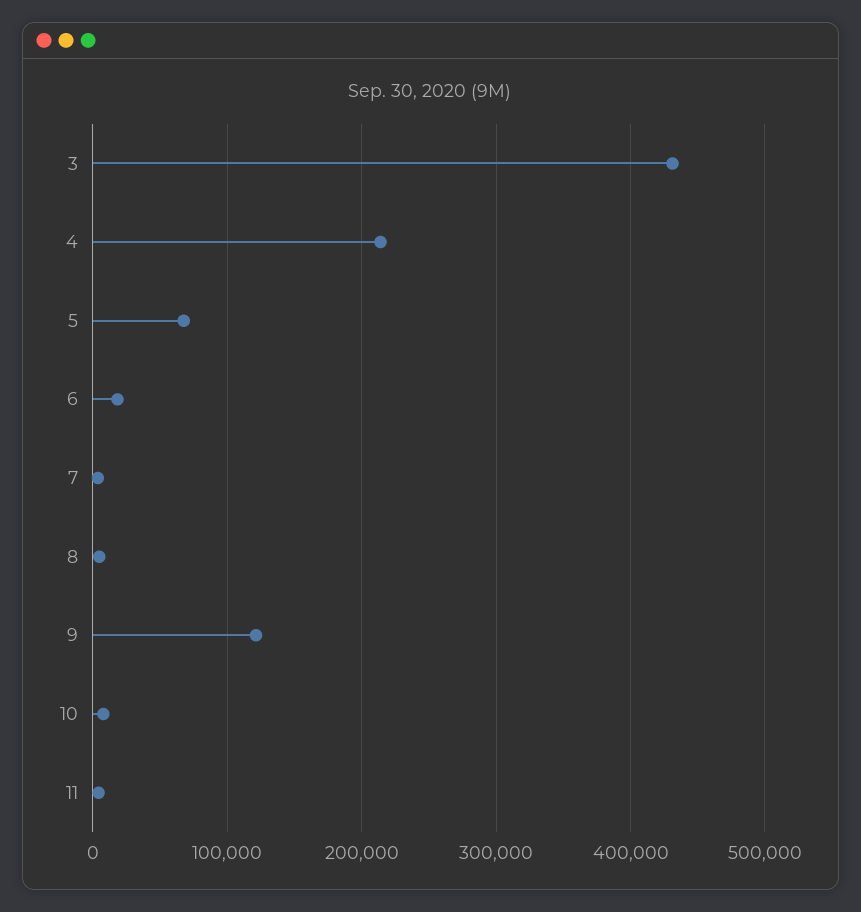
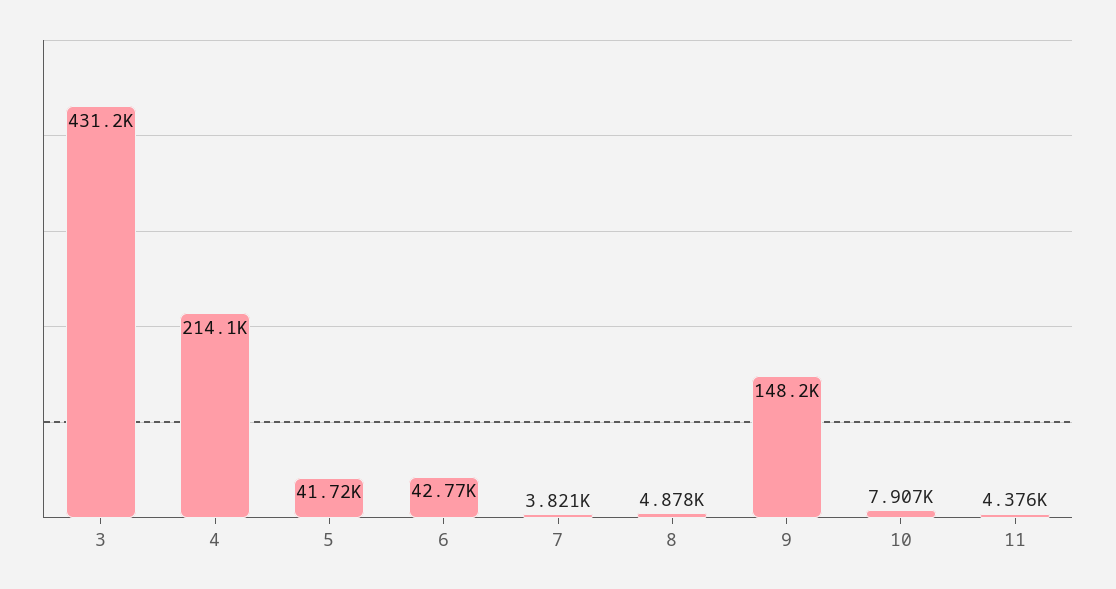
5: 70000 -> 41720
6: 20000 -> 42770
9: 120000 -> 148200

